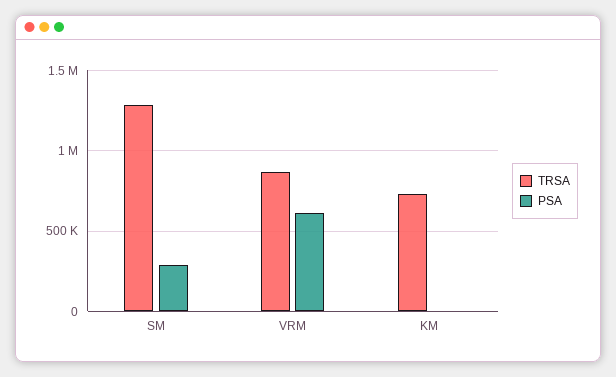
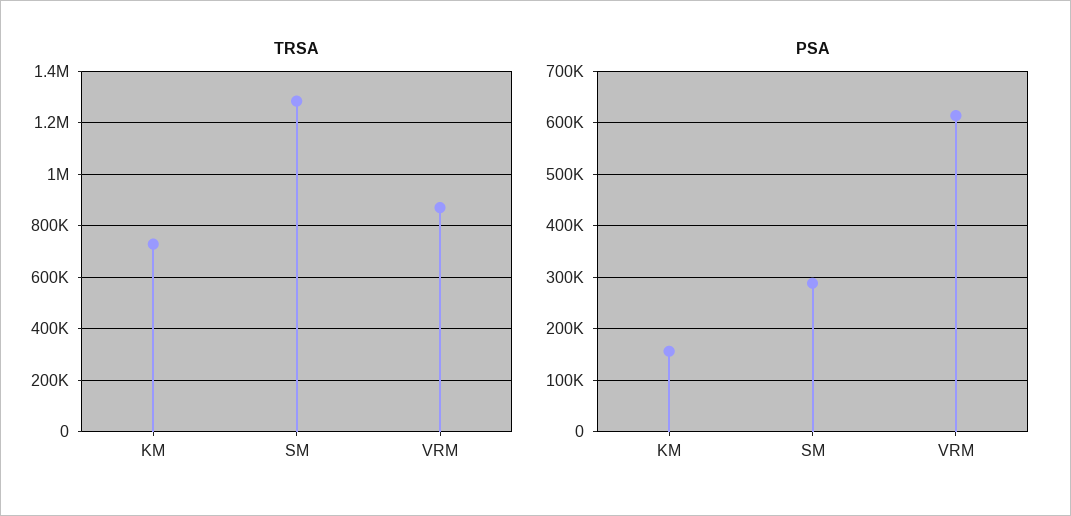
PSA, KM: 0 -> 160000

